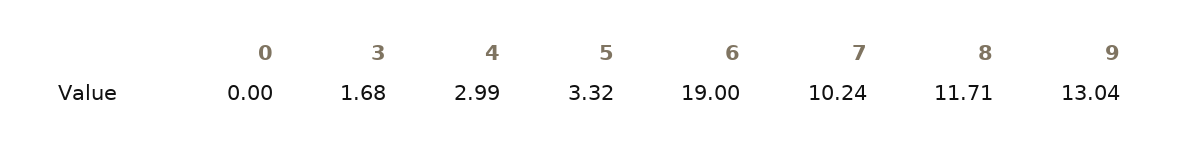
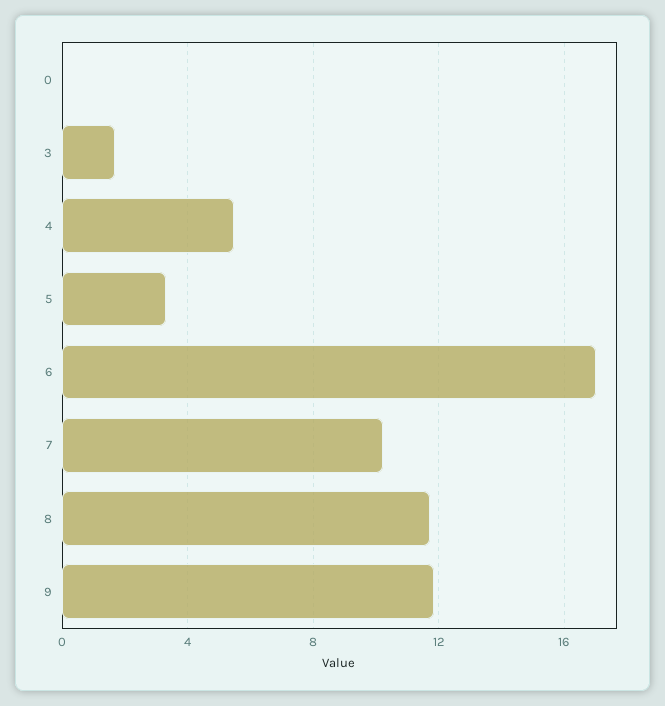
4: 2.99 -> 5.5
6: 19 -> 17
9: 13.04 -> 12

